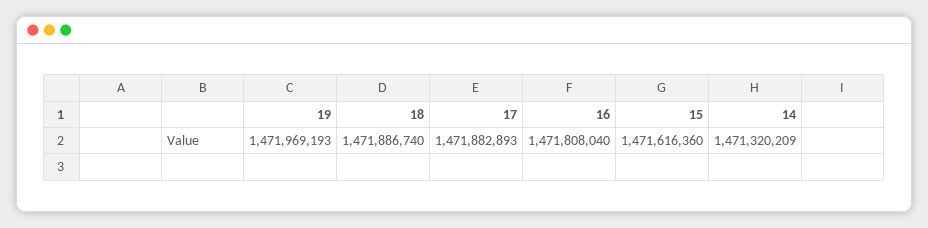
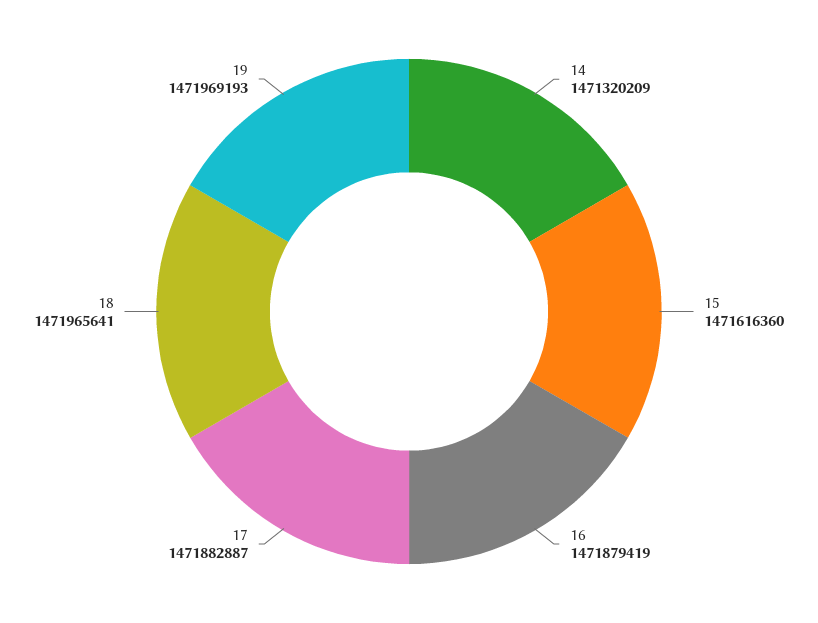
18: 1471886740 -> 1471965641
17: 1471882893 -> 1471882887
16: 1471808040 -> 1471879419

